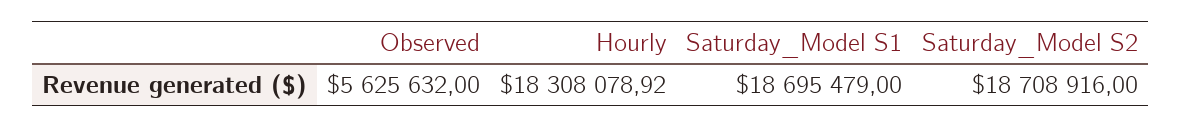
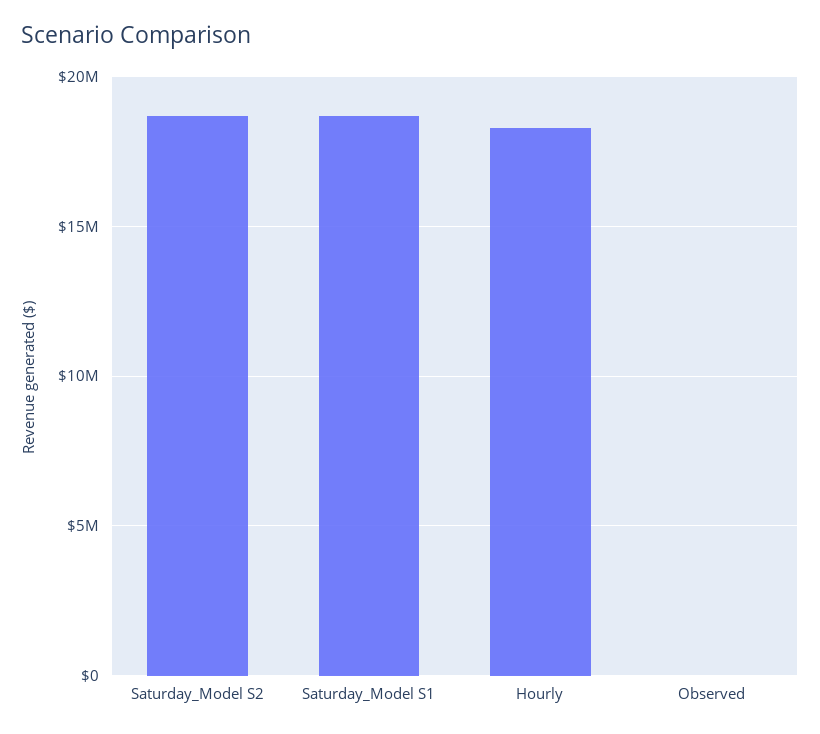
Observed: 5625632 -> 0

